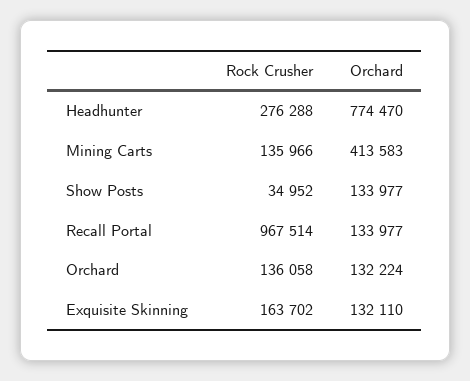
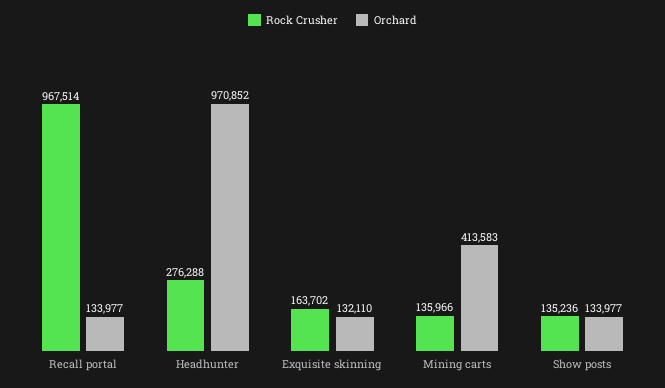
Orchard, Headhunter: 774470 -> 970852
Rock Crusher, Show Posts: 34952 -> 135236
Rock Crusher, Orchard: 136058 -> none
Orchard, Orchard: 132224 -> none

